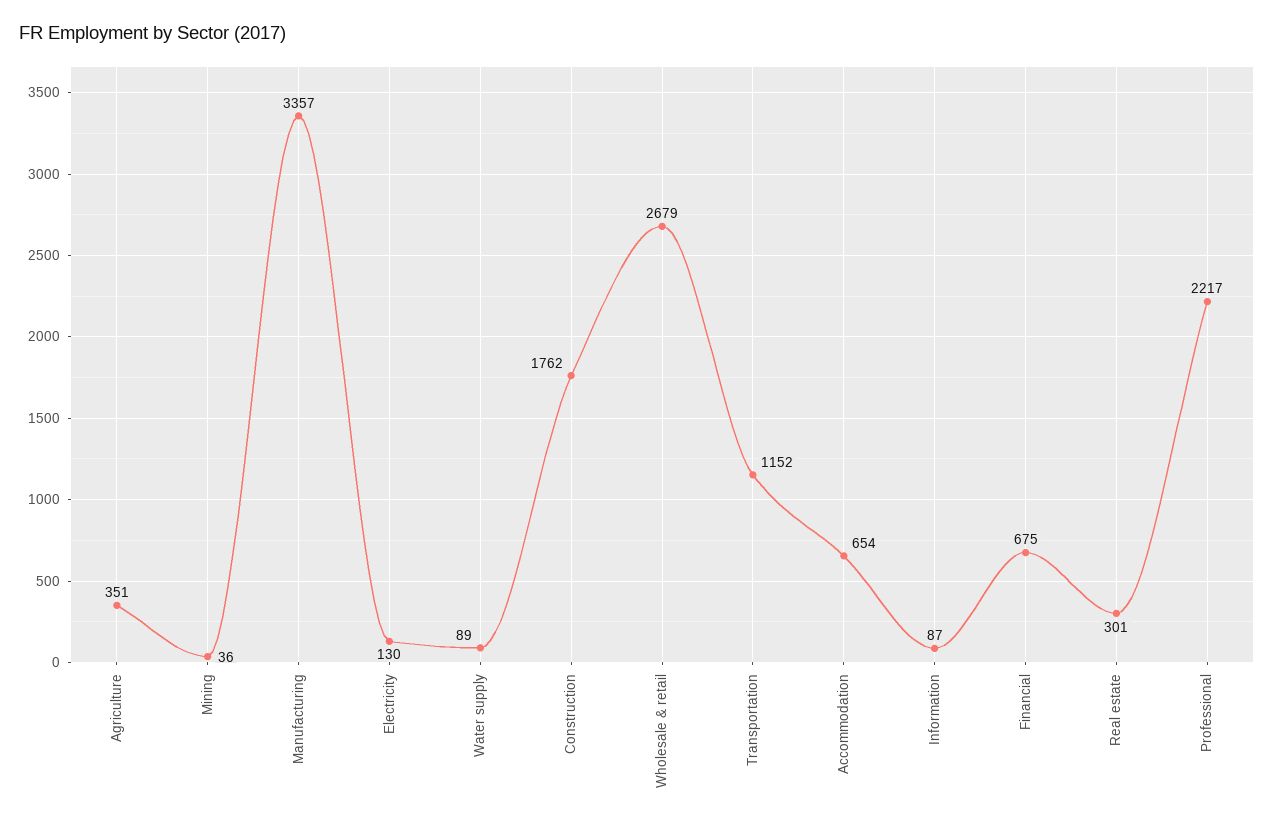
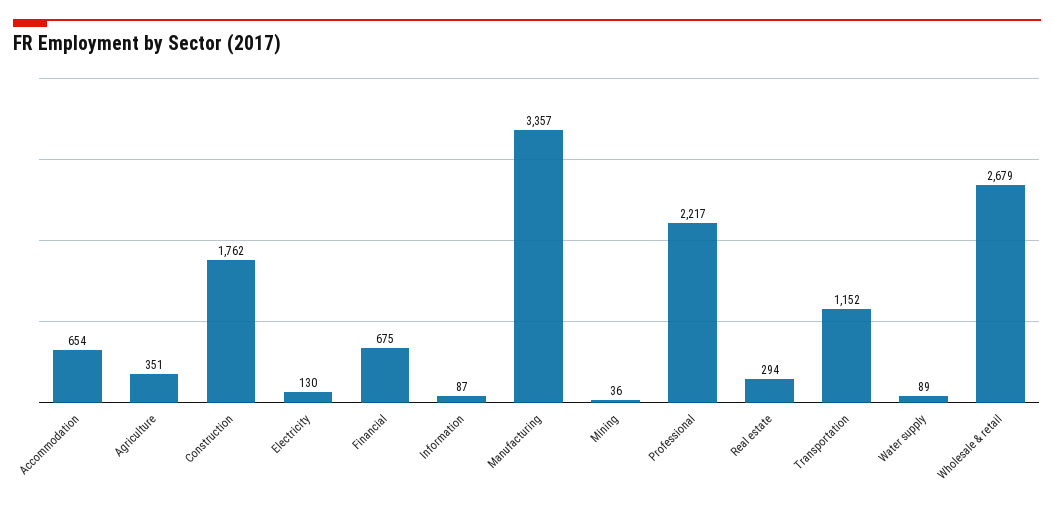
Real estate: 301 -> 294

